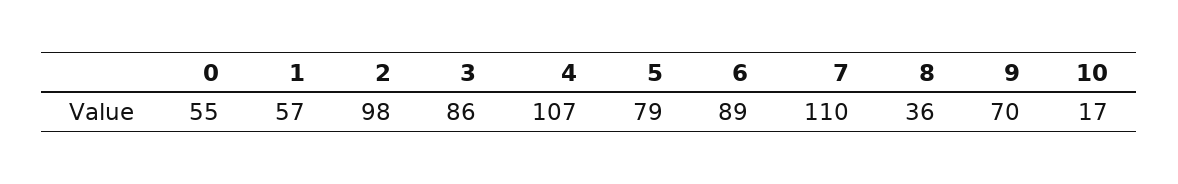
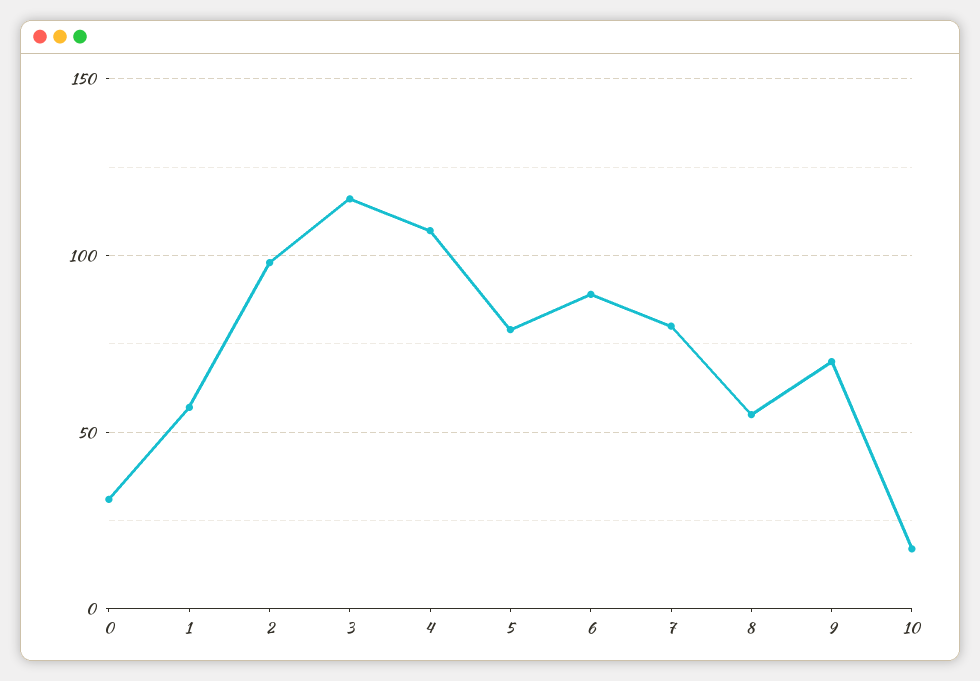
0: 55 -> 30
3: 86 -> 115
7: 110 -> 80
8: 36 -> 55

